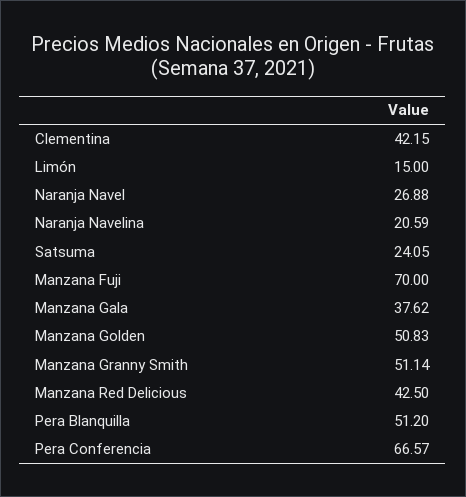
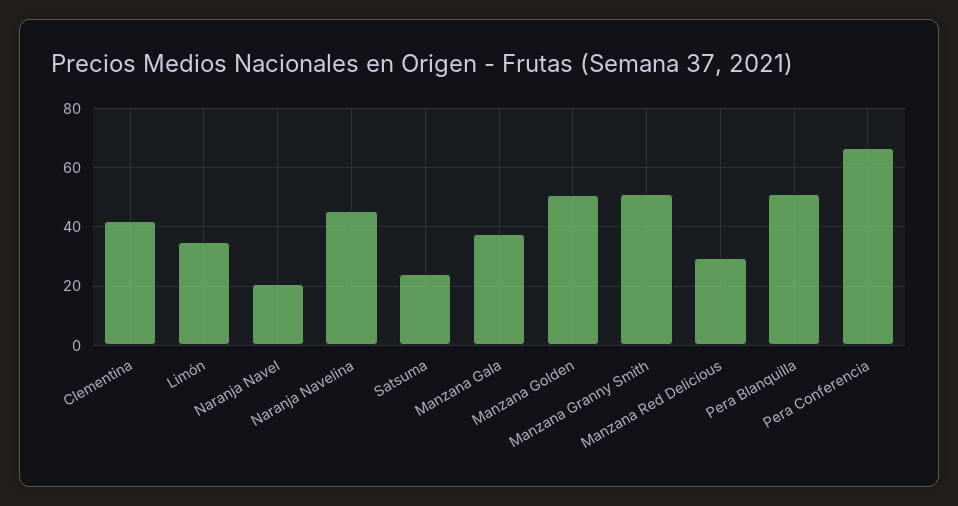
Limón: 15 -> 35
Naranja Navel: 26.88 -> 20
Naranja Navelina: 20.59 -> 45
Manzana Fuji: 70 -> none
Manzana Red Delicious: 42.5 -> 30

